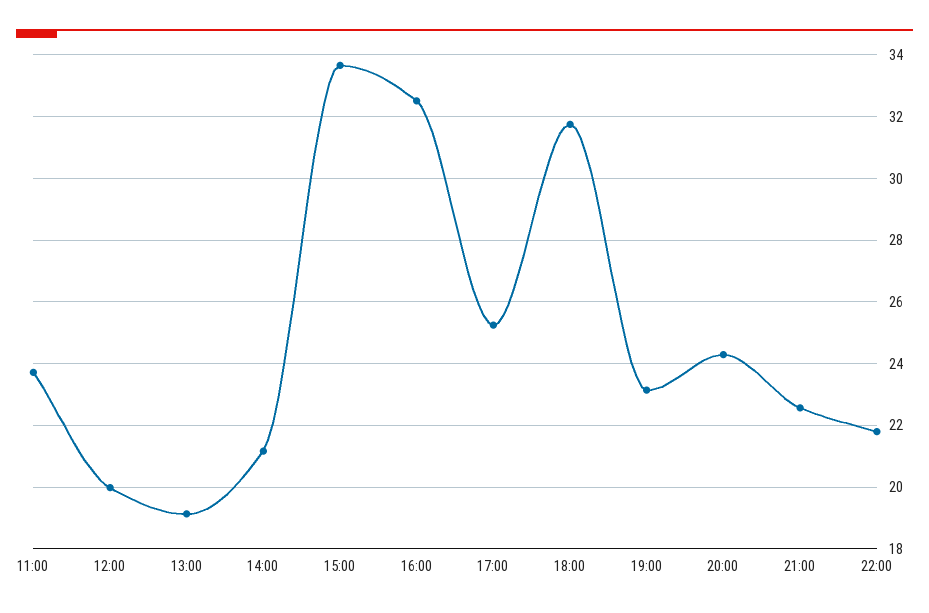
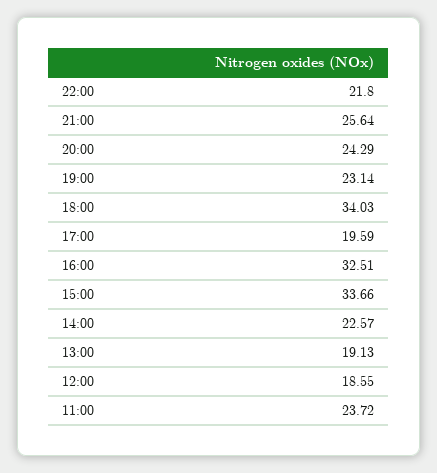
12:00: 20 -> 18.55
14:00: 21.2 -> 22.57
17:00: 25.2 -> 19.59
18:00: 31.8 -> 34.03
21:00: 22.6 -> 25.64

